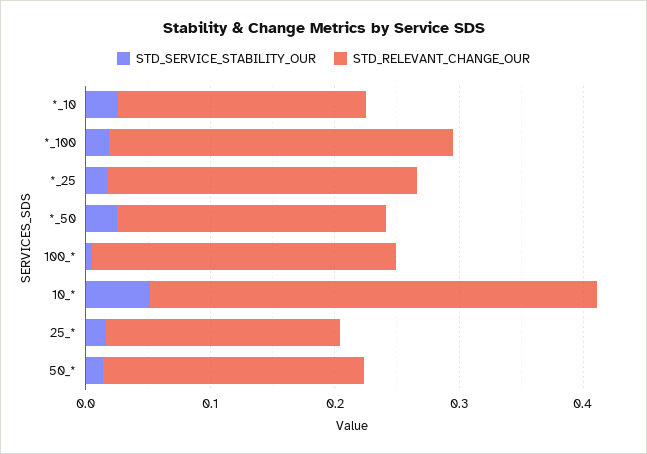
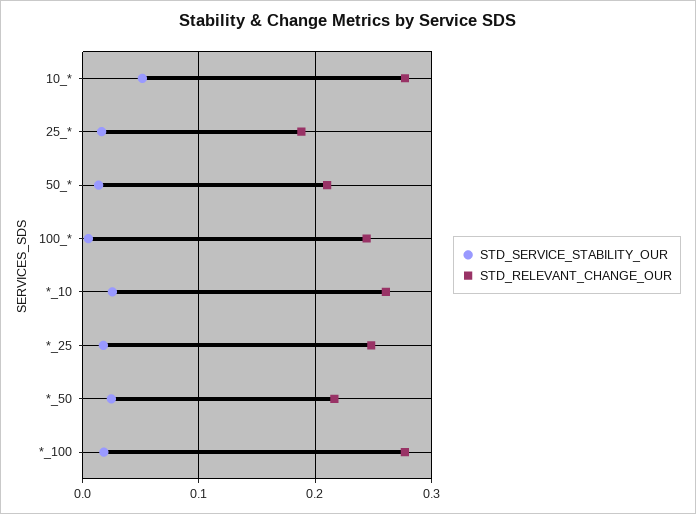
STD_RELEVANT_CHANGE_OUR, *_10: 0.2 -> 0.26
STD_RELEVANT_CHANGE_OUR, 10_*: 0.36 -> 0.28

